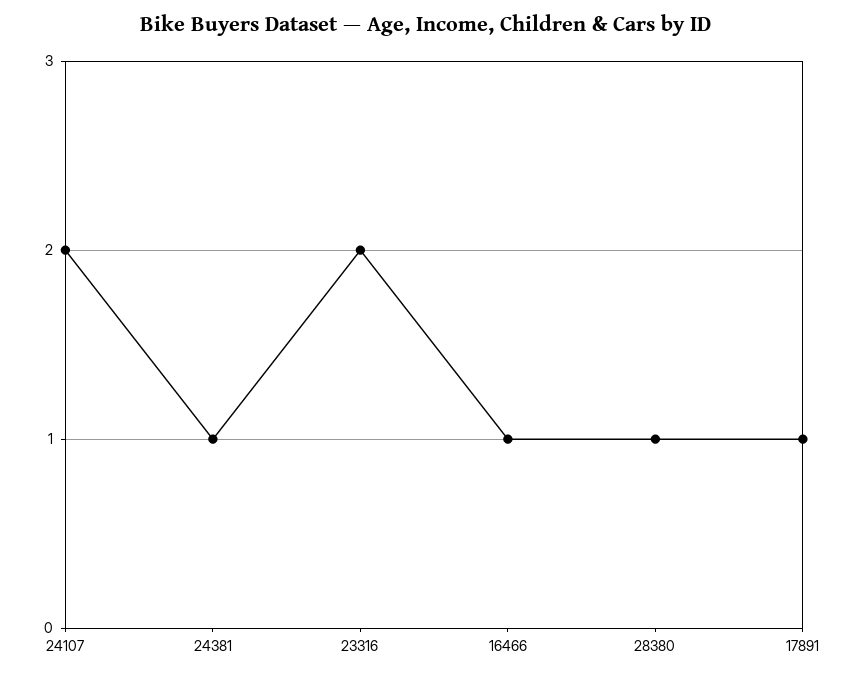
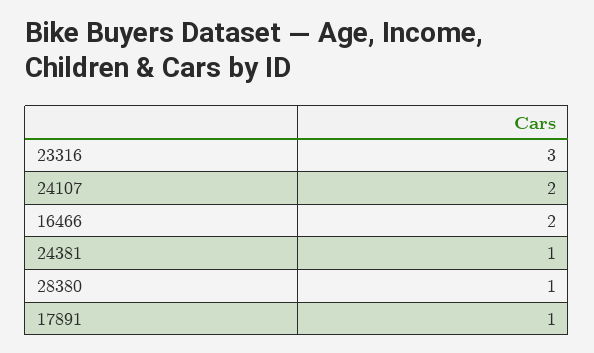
23316: 2 -> 3
16466: 1 -> 2

